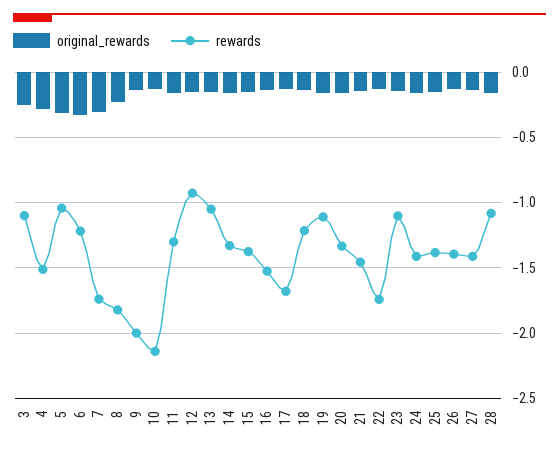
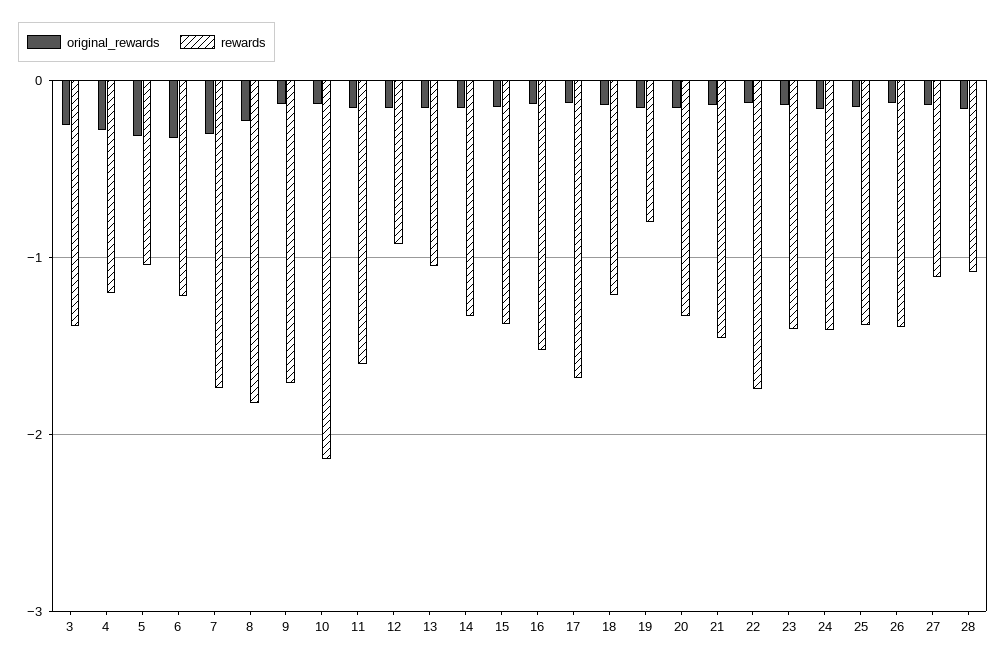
rewards, 3: -1.1 -> -1.4
rewards, 4: -1.5 -> -1.2
rewards, 9: -2 -> -1.7
rewards, 11: -1.3 -> -1.6
rewards, 19: -1.1 -> -0.8
rewards, 23: -1.1 -> -1.4
rewards, 27: -1.4 -> -1.1

